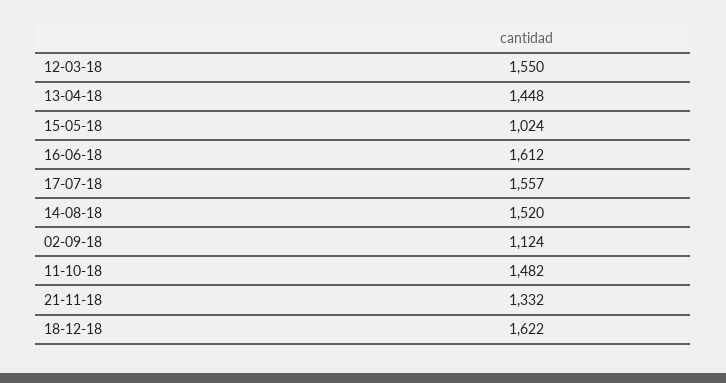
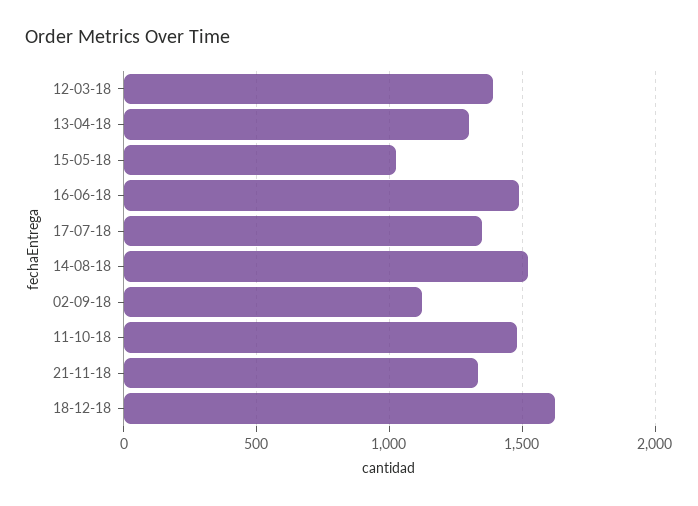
12-03-18: 1550 -> 1400
13-04-18: 1448 -> 1300
16-06-18: 1612 -> 1500
17-07-18: 1557 -> 1350

